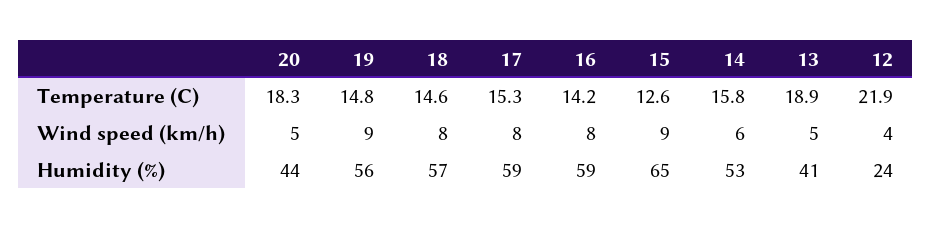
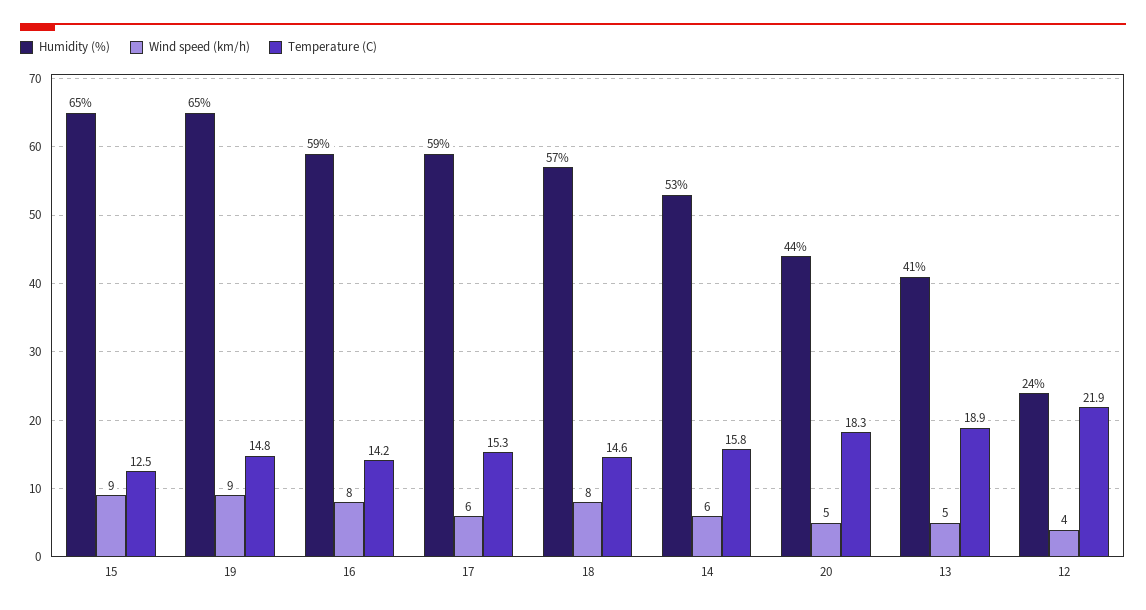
Temperature (C), 15: 12.6 -> 12.5
Wind speed (km/h), 17: 8 -> 6
Humidity (%), 19: 56 -> 65

